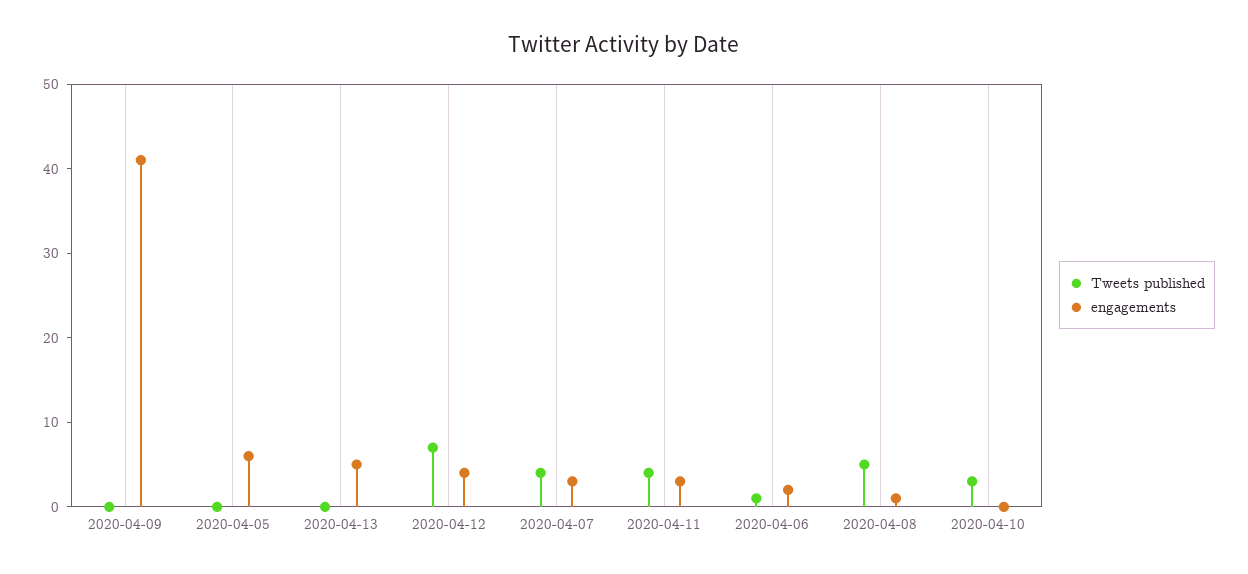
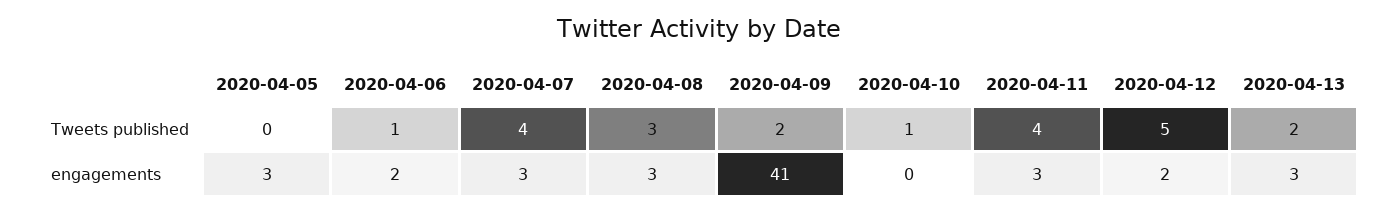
Tweets published, 2020-04-09: 0 -> 2
engagements, 2020-04-05: 6 -> 3
Tweets published, 2020-04-13: 0 -> 2
engagements, 2020-04-13: 5 -> 3
Tweets published, 2020-04-12: 7 -> 5
engagements, 2020-04-12: 4 -> 2
Tweets published, 2020-04-08: 5 -> 3
engagements, 2020-04-08: 1 -> 3
Tweets published, 2020-04-10: 3 -> 1

